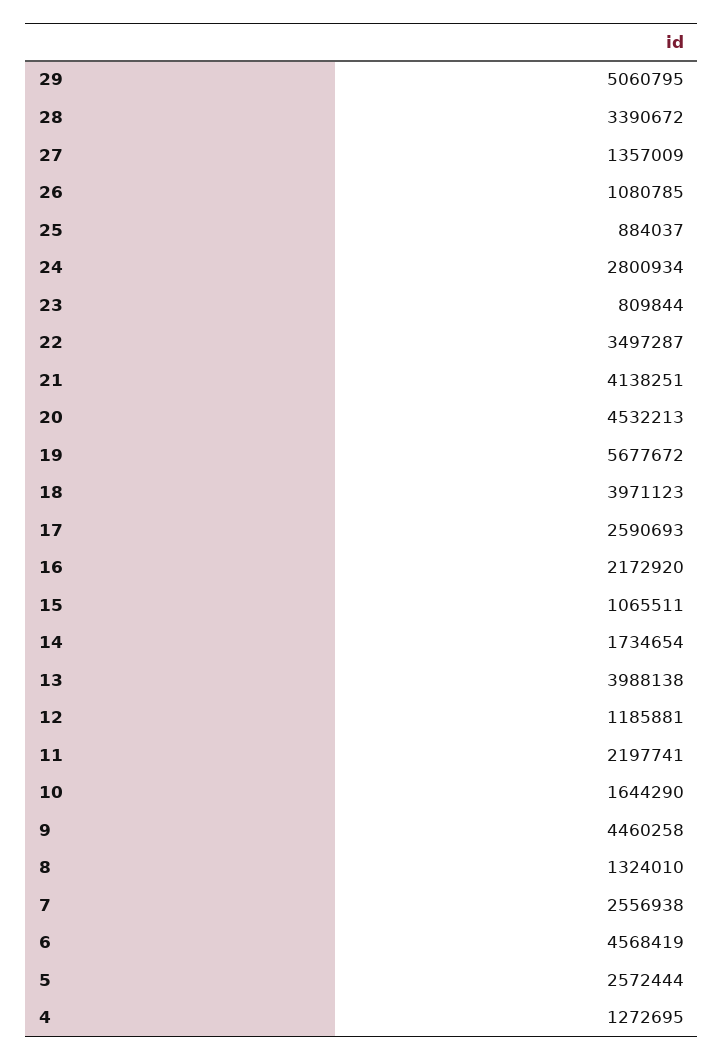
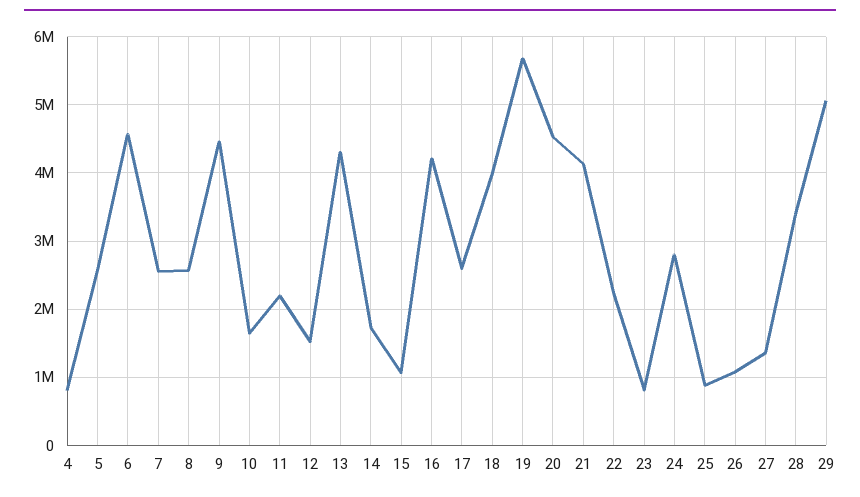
22: 3497287 -> 2200000
16: 2172920 -> 4200000
13: 3988138 -> 4300000
12: 1185881 -> 1500000
8: 1324010 -> 2600000
4: 1272695 -> 800000

